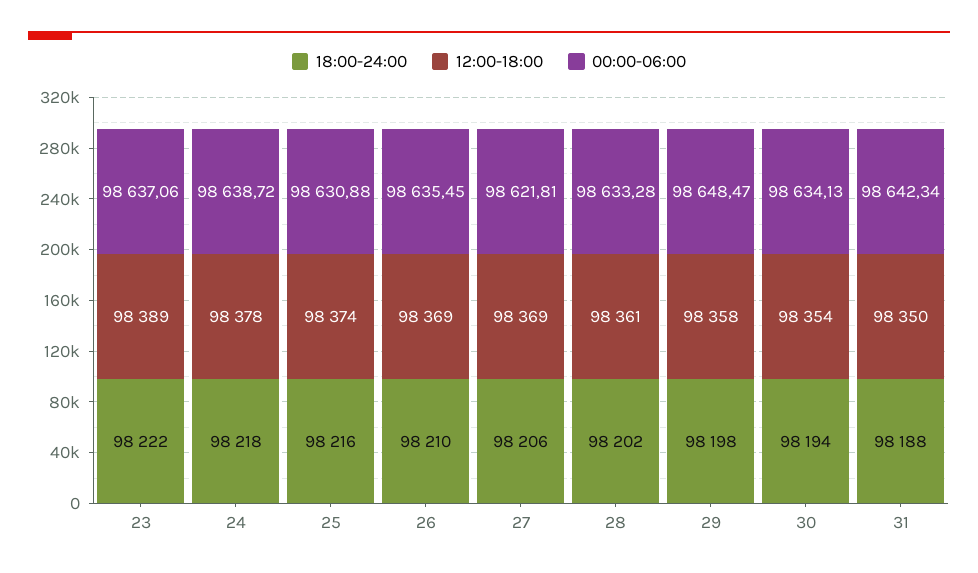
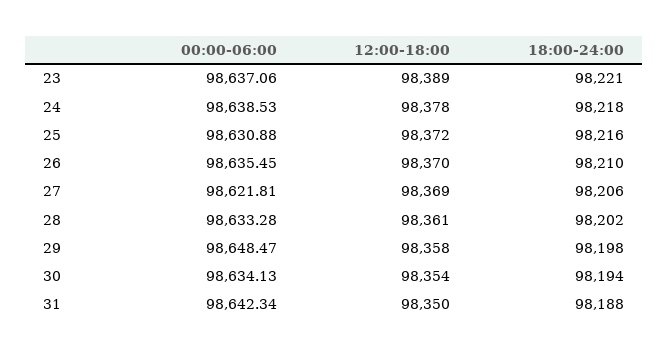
18:00-24:00, 23: 98222 -> 98221
00:00-06:00, 24: 98638.72 -> 98638.53
12:00-18:00, 25: 98374 -> 98372
12:00-18:00, 26: 98369 -> 98370

